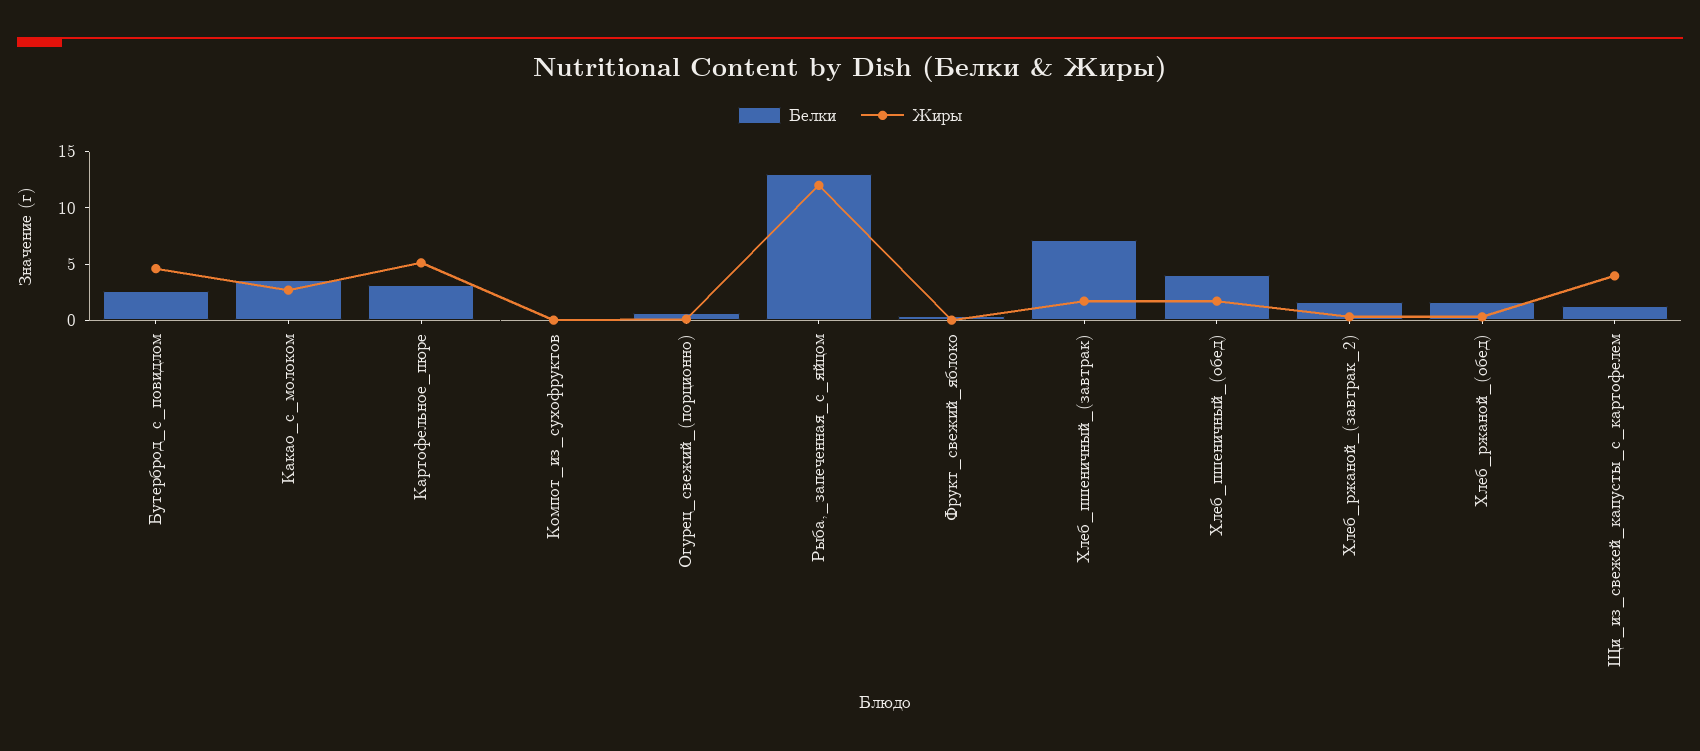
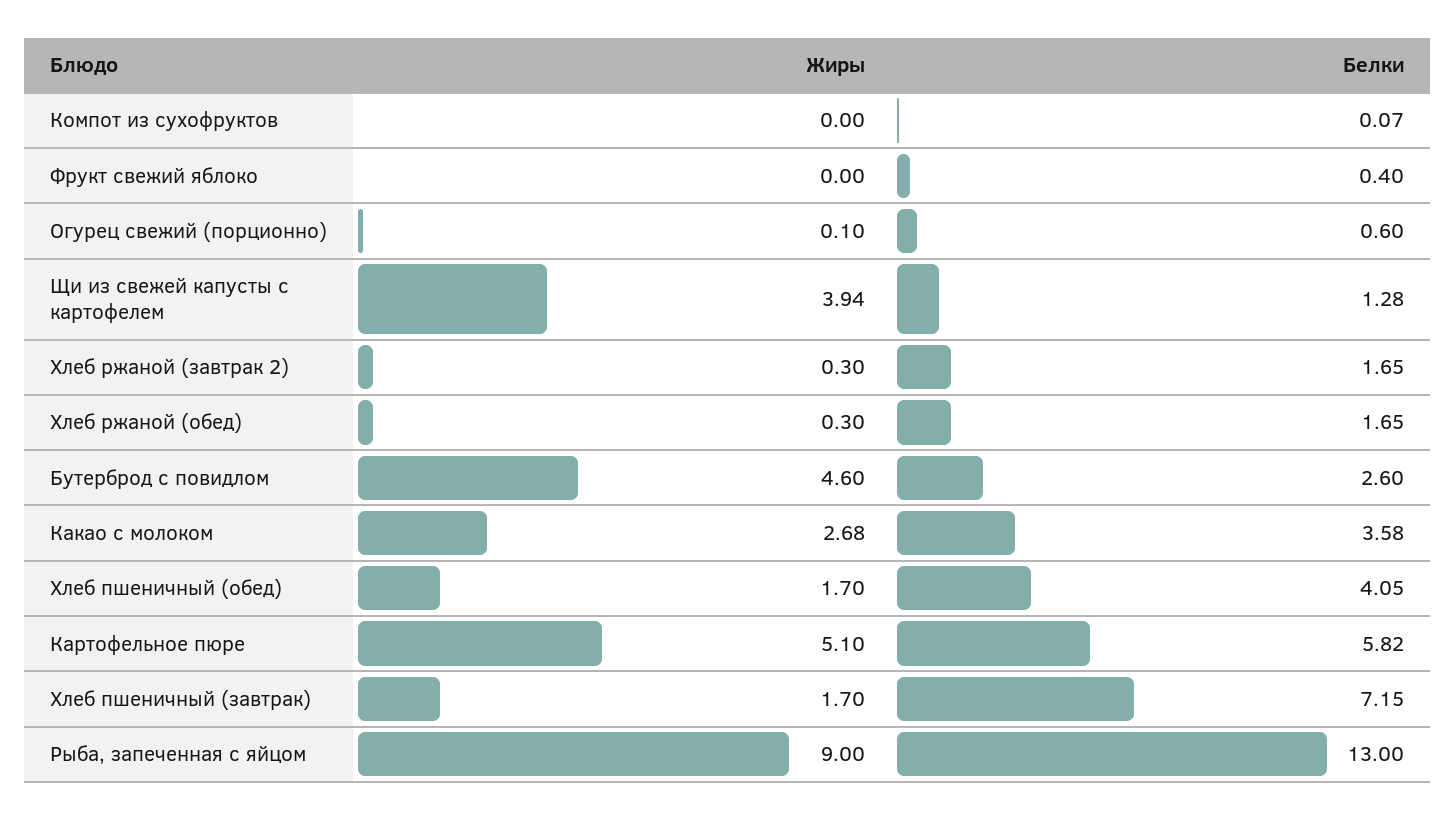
Белки, Картофельное_пюре: 3 -> 5.82
Жиры, Рыба,_запеченная_с_яйцом: 12 -> 9

